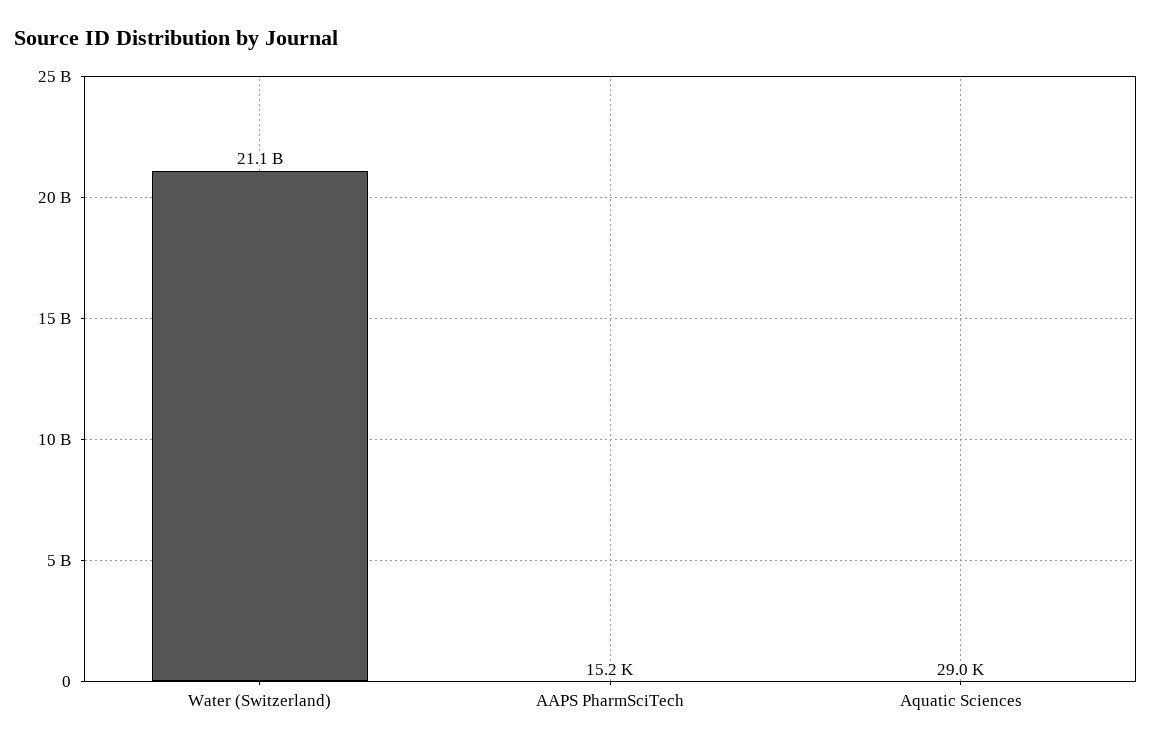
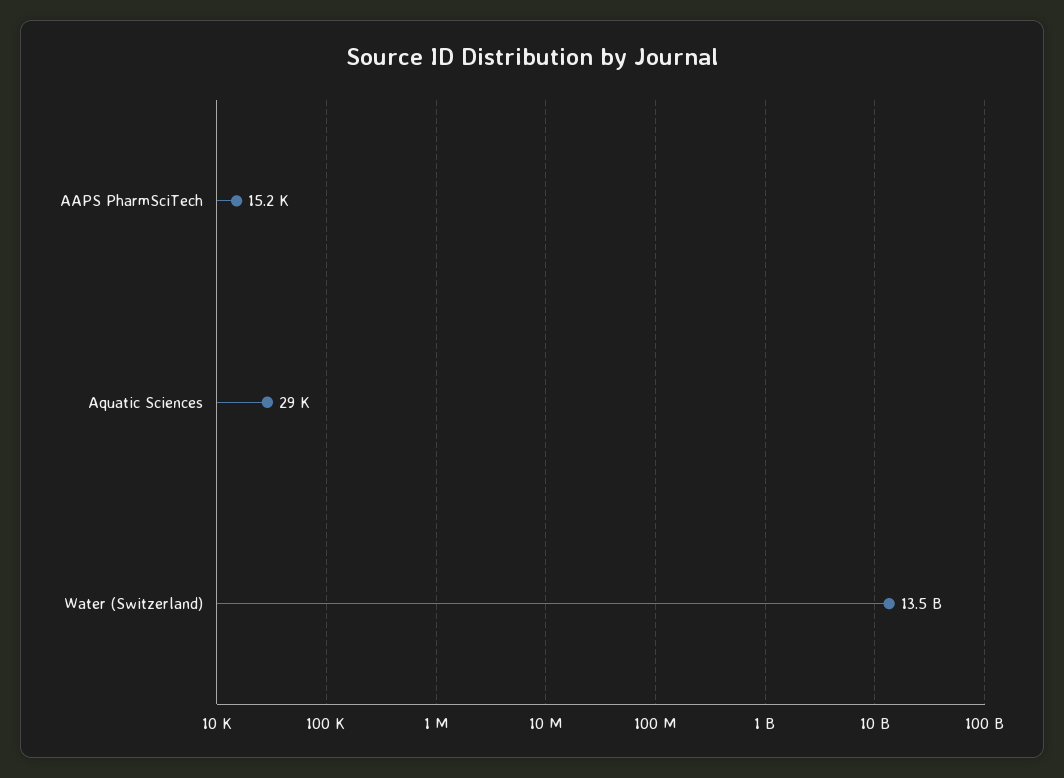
Water (Switzerland): 21100000000 -> 13500000000

